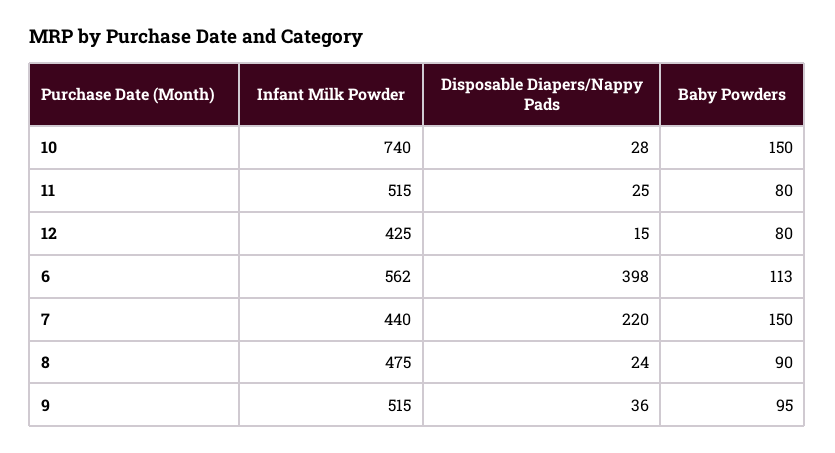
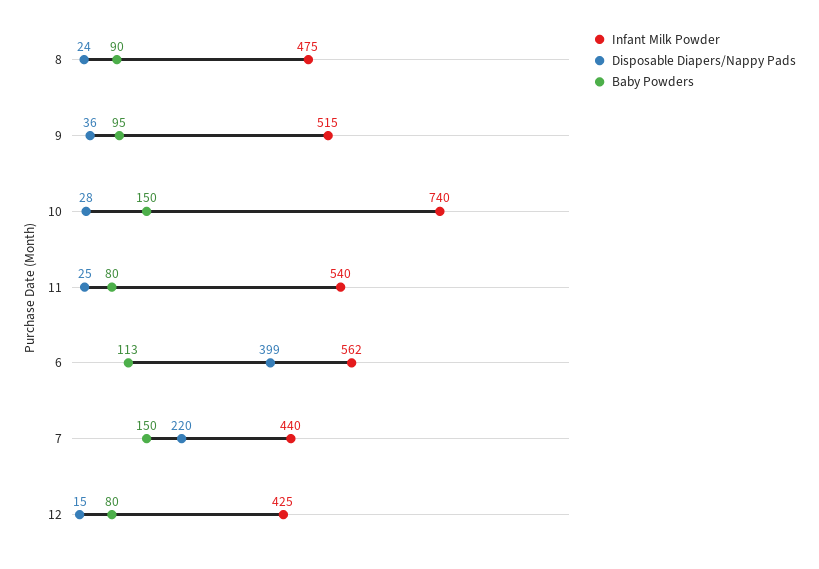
Infant Milk Powder, 11: 515 -> 540
Disposable Diapers/Nappy Pads, 6: 398 -> 399

